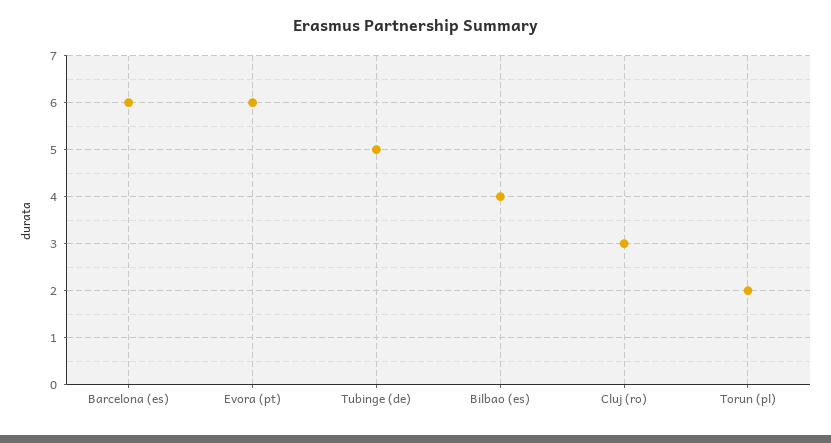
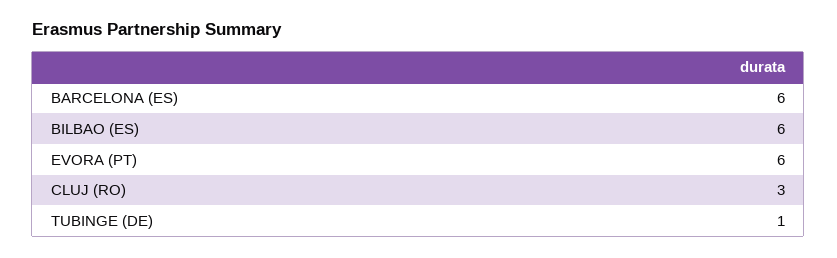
Tubinge (de): 5 -> 1
Bilbao (es): 4 -> 6
Torun (pl): 2 -> none

